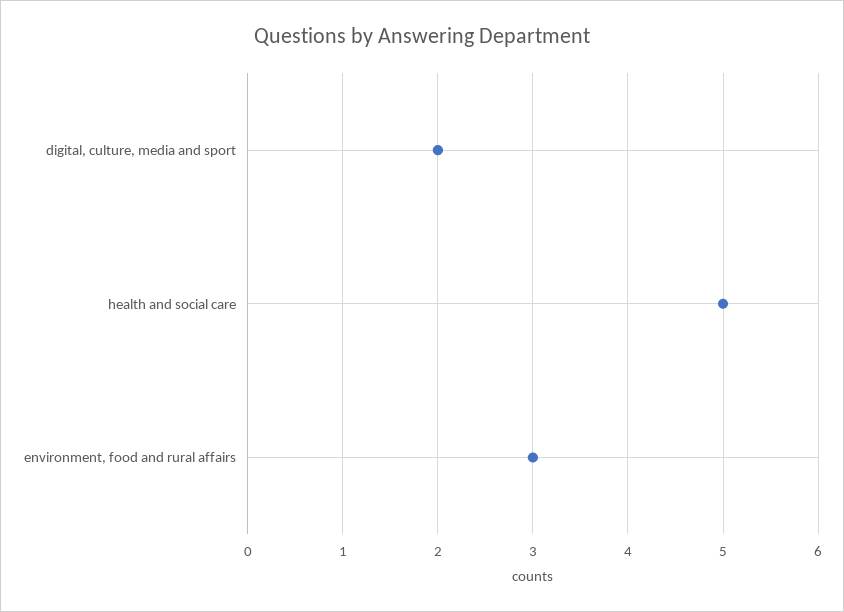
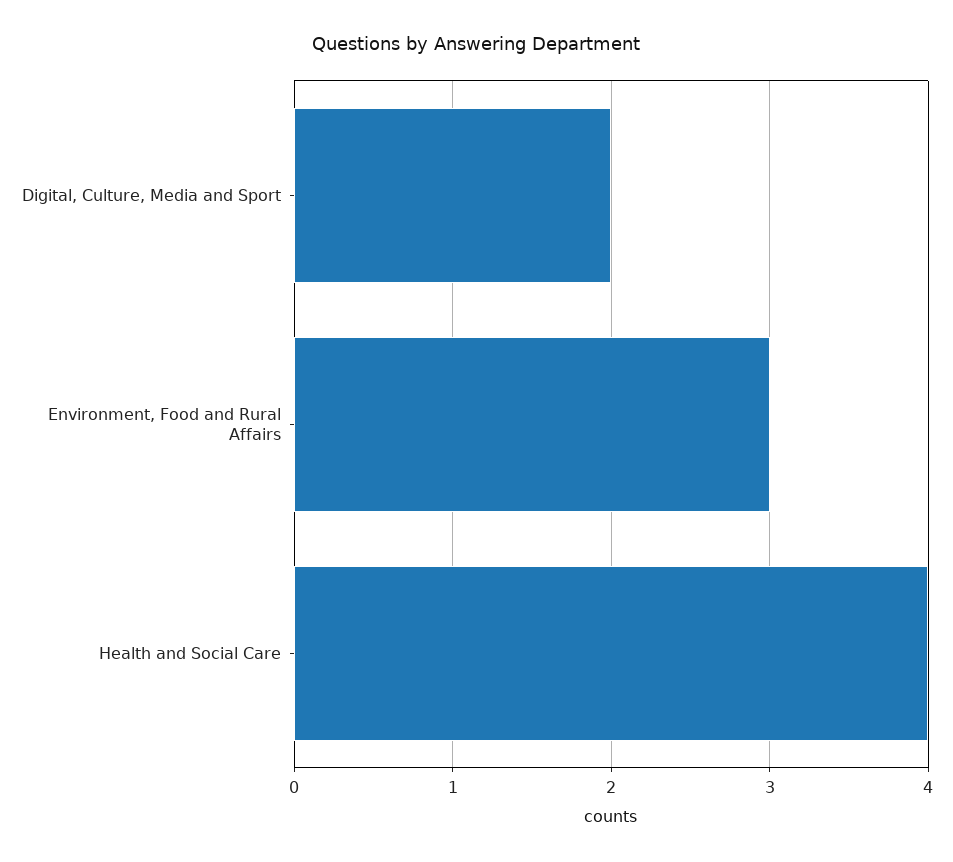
health and social care: 5 -> 4

